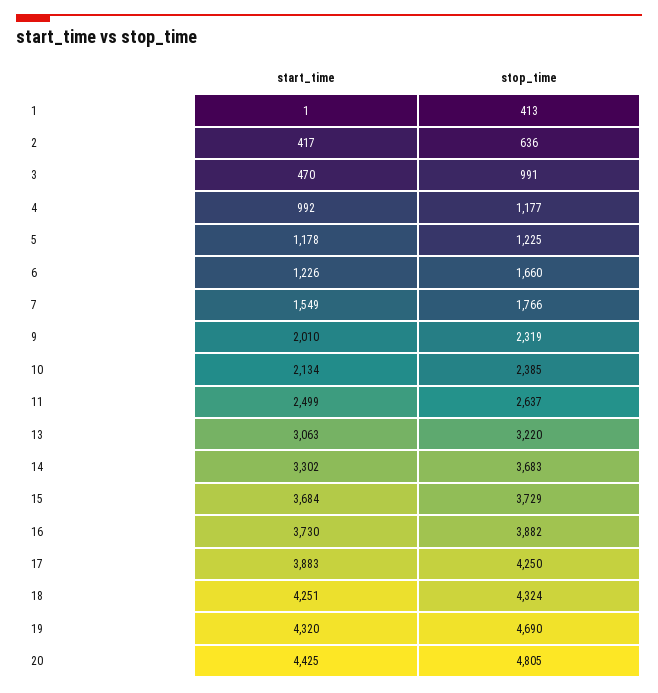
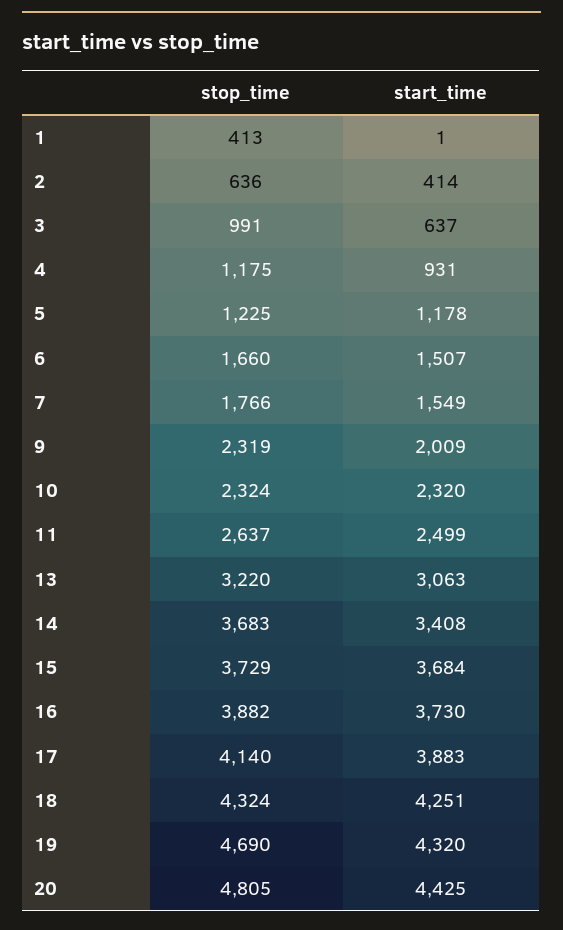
start_time, 2: 417 -> 414
start_time, 3: 470 -> 637
start_time, 4: 992 -> 931
stop_time, 4: 1177 -> 1175
start_time, 6: 1226 -> 1507
start_time, 9: 2010 -> 2009
start_time, 10: 2134 -> 2320
stop_time, 10: 2385 -> 2324
start_time, 14: 3302 -> 3408
stop_time, 17: 4250 -> 4140

